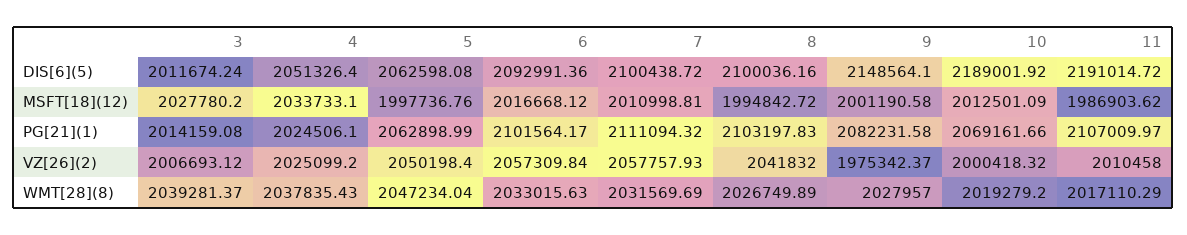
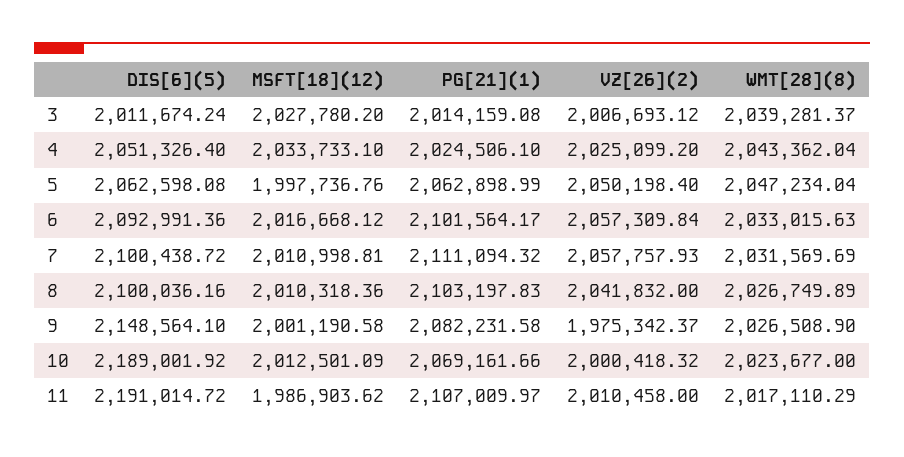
8, MSFT[18](12): 1994842.72 -> 2010318.36
4, WMT[28](8): 2037835.43 -> 2043362.04
9, WMT[28](8): 2027957 -> 2026508.9
10, WMT[28](8): 2019279.2 -> 2023677

